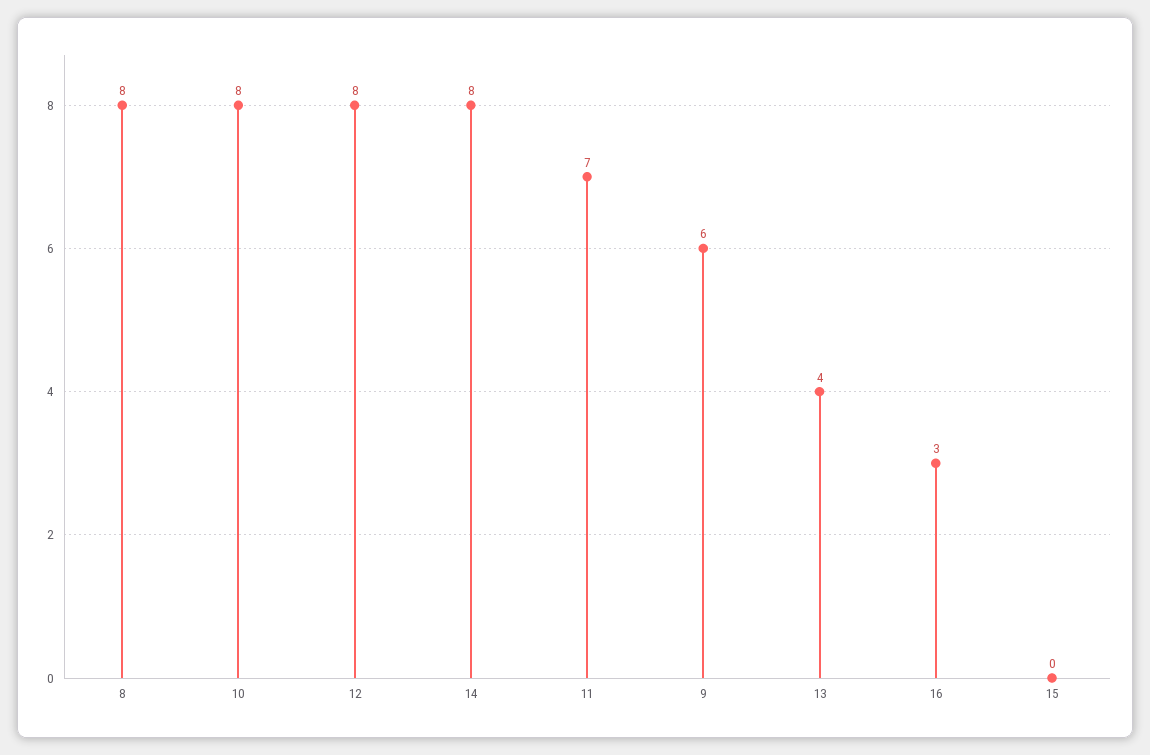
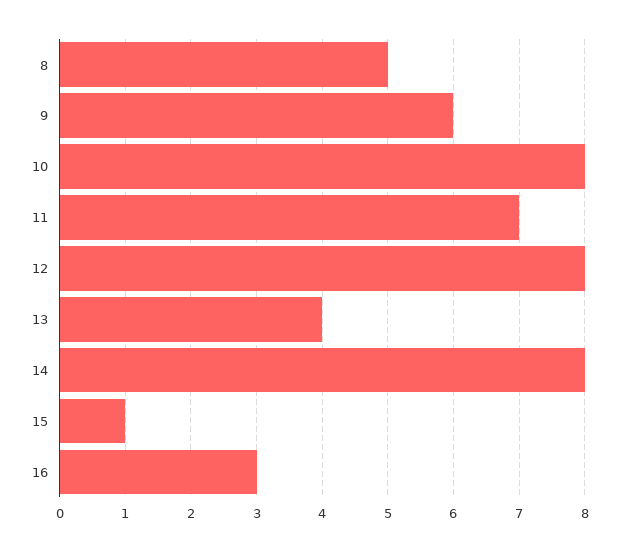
8: 8 -> 5
15: 0 -> 1

